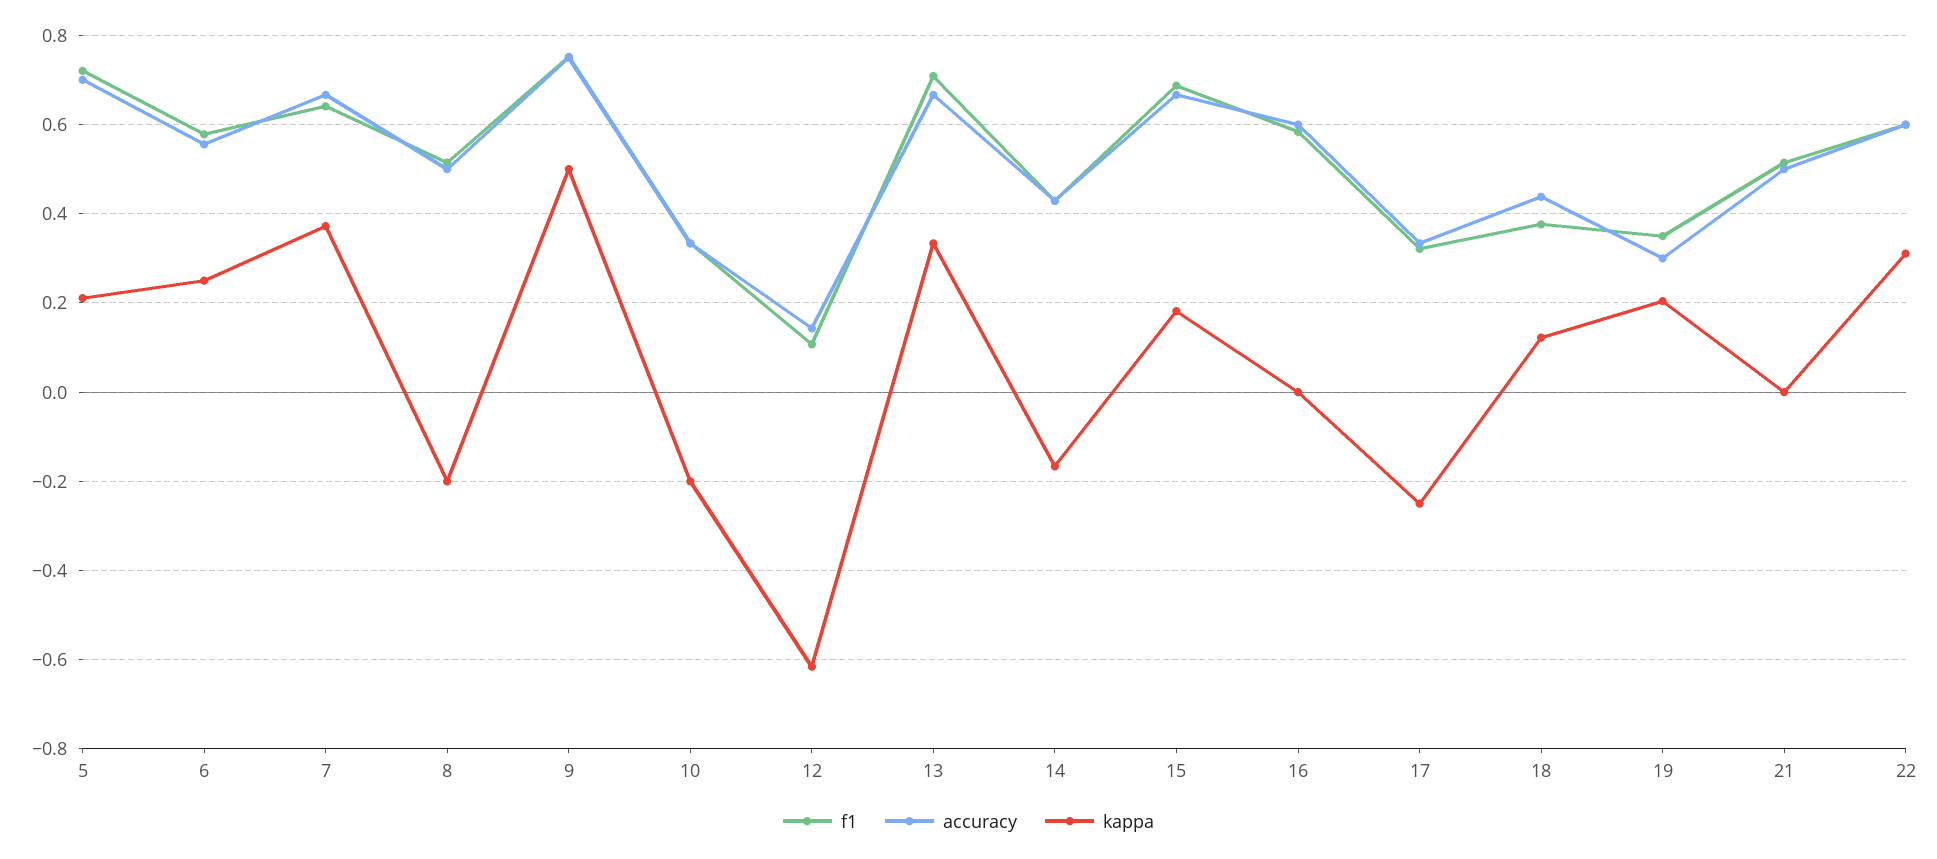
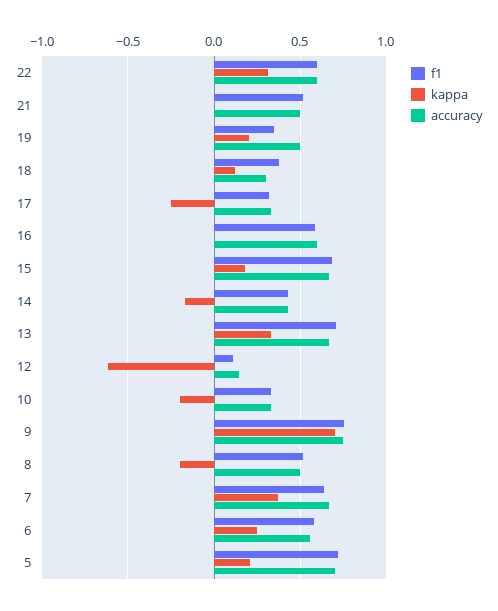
kappa, 9: 0.5 -> 0.7
accuracy, 18: 0.44 -> 0.3
accuracy, 19: 0.3 -> 0.5

